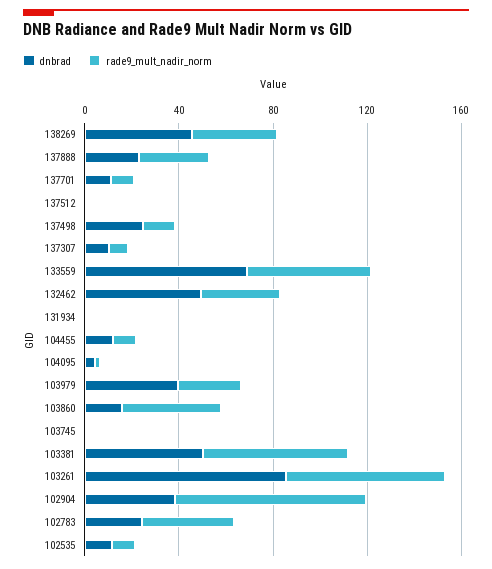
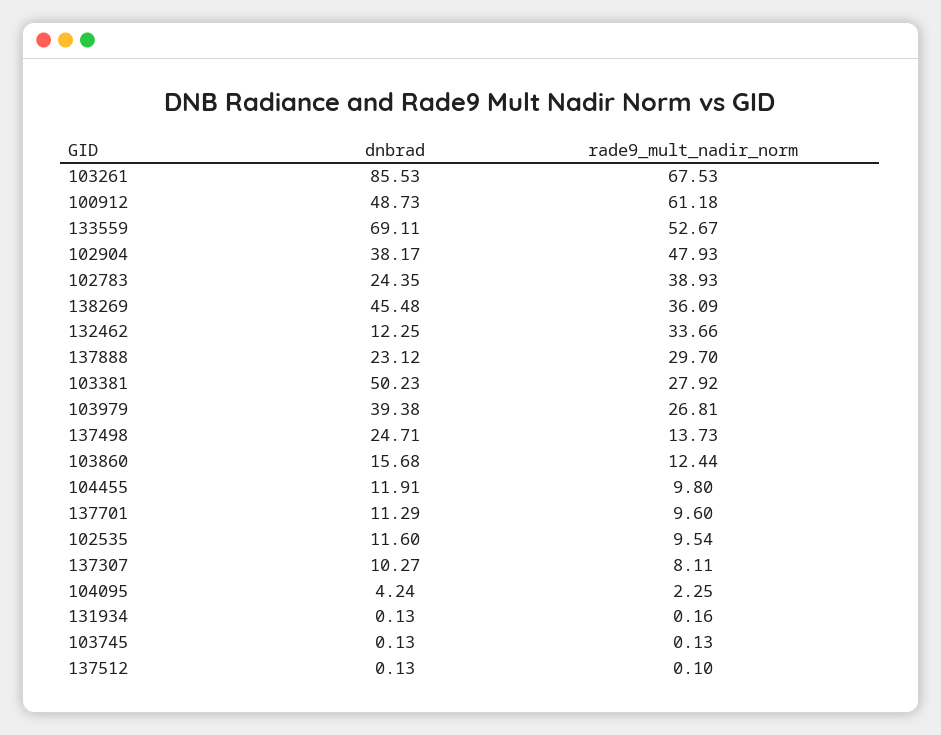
dnbrad, 132462: 50 -> 12.25
rade9_mult_nadir_norm, 103860: 40 -> 12.44
rade9_mult_nadir_norm, 103381: 60 -> 27.92
rade9_mult_nadir_norm, 102904: 80 -> 47.93
dnbrad, 100912: none -> 48.73
rade9_mult_nadir_norm, 100912: none -> 61.18

